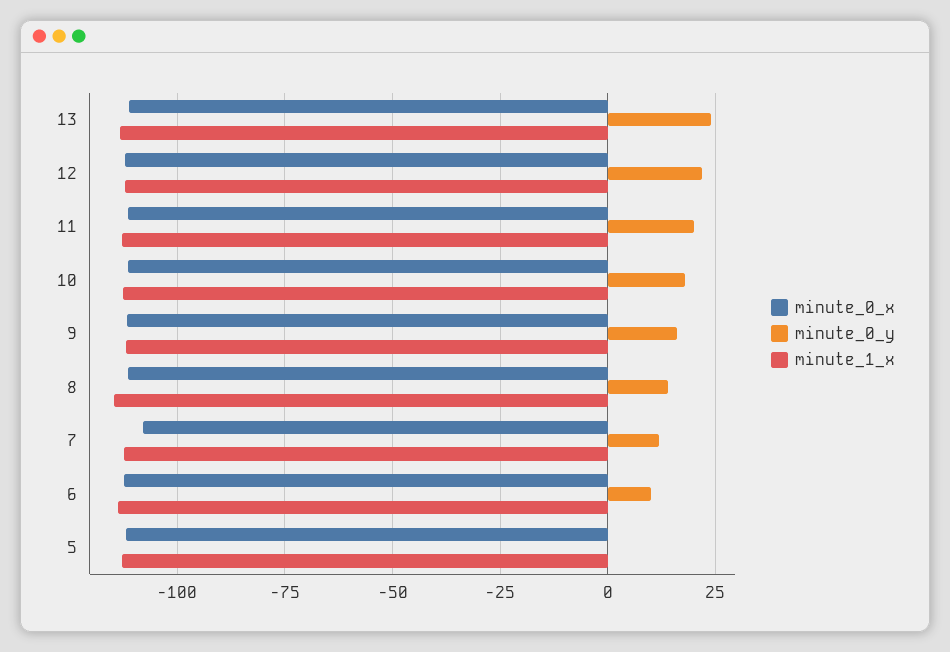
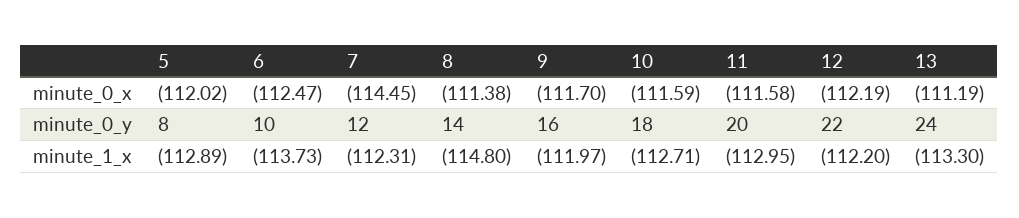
minute_0_x, 7: -107.5 -> -114.45
minute_0_y, 5: 0 -> 8

